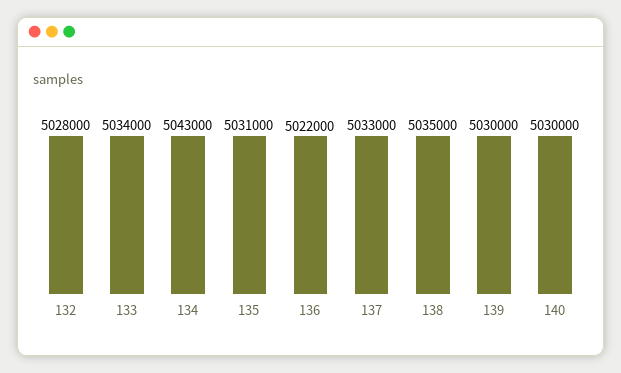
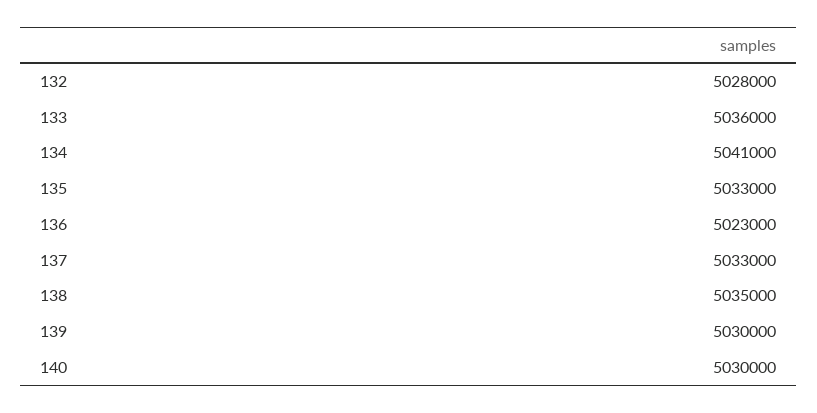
133: 5034000 -> 5036000
134: 5043000 -> 5041000
135: 5031000 -> 5033000
136: 5022000 -> 5023000

